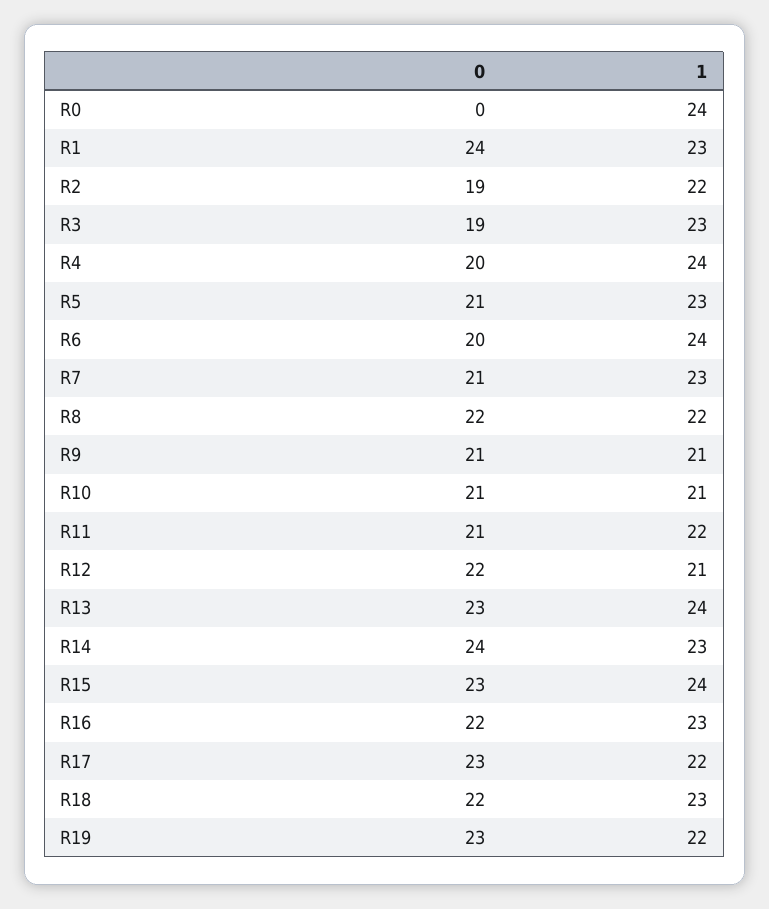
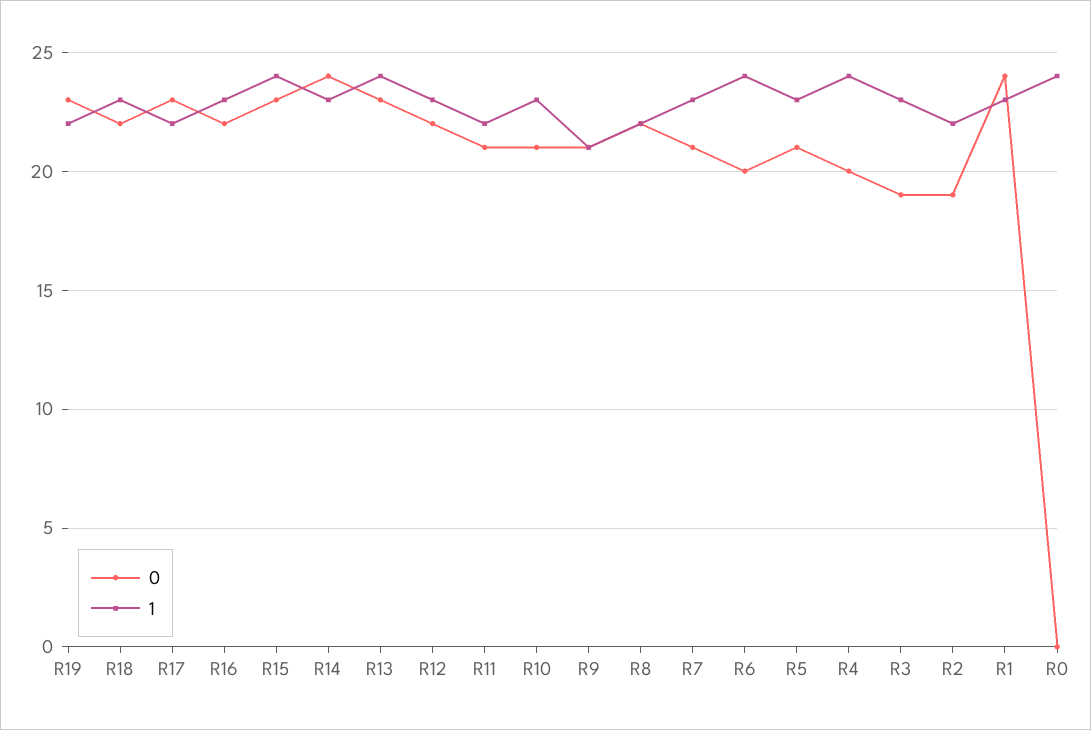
1, R10: 21 -> 23
1, R12: 21 -> 23

